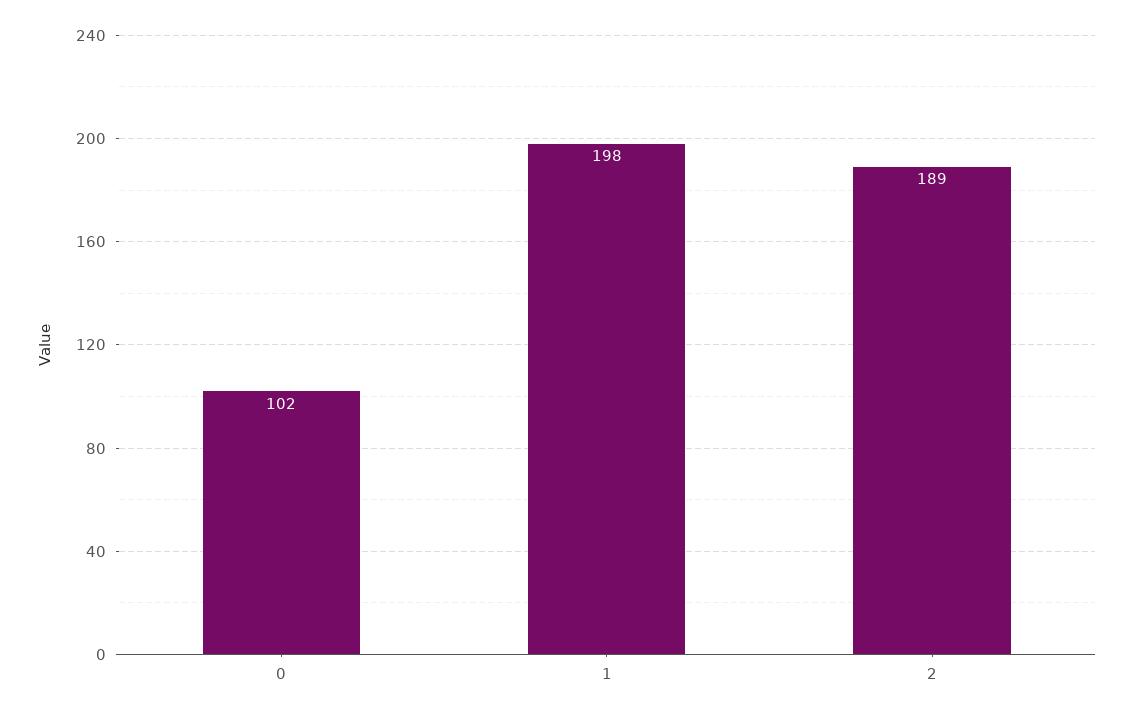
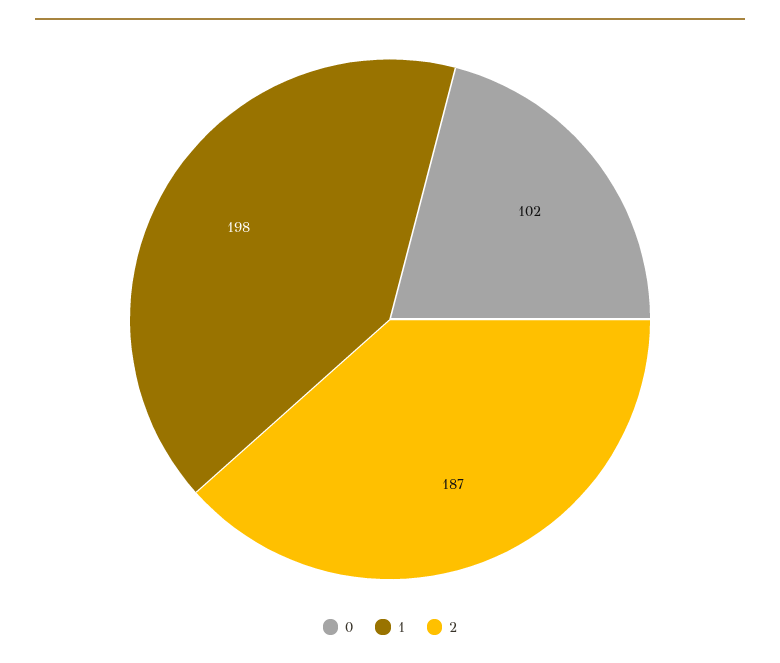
2: 189 -> 187

